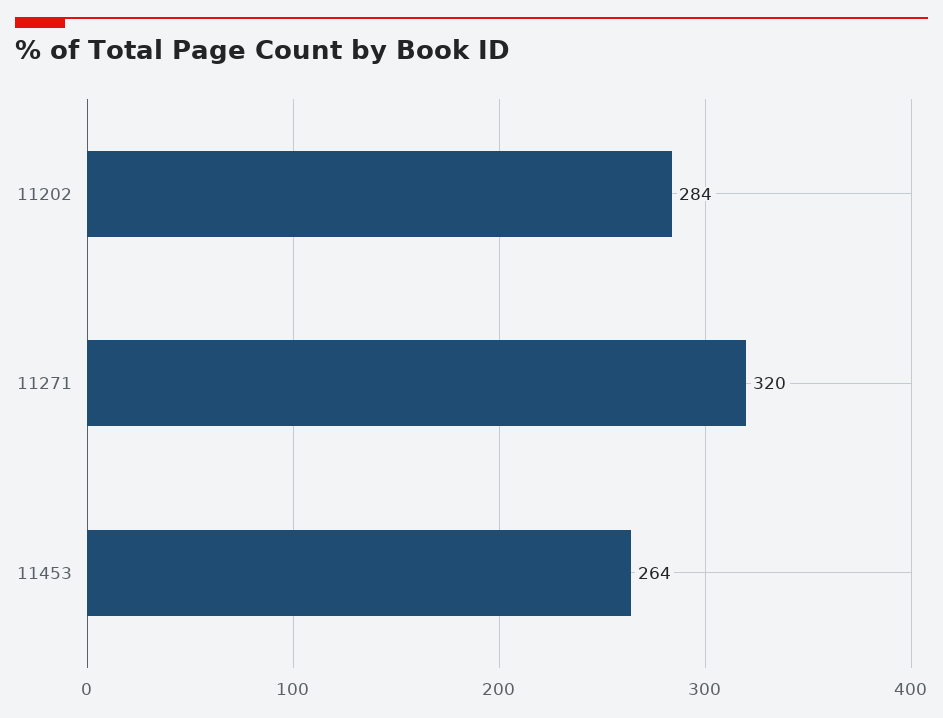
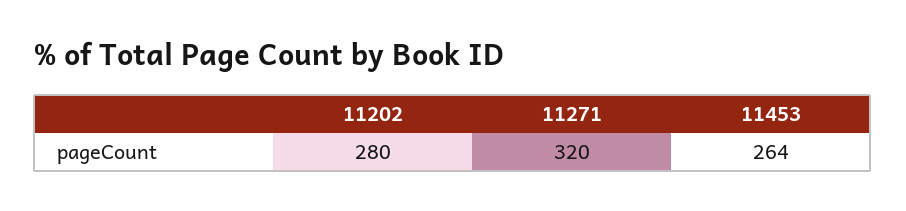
11202: 284 -> 280

